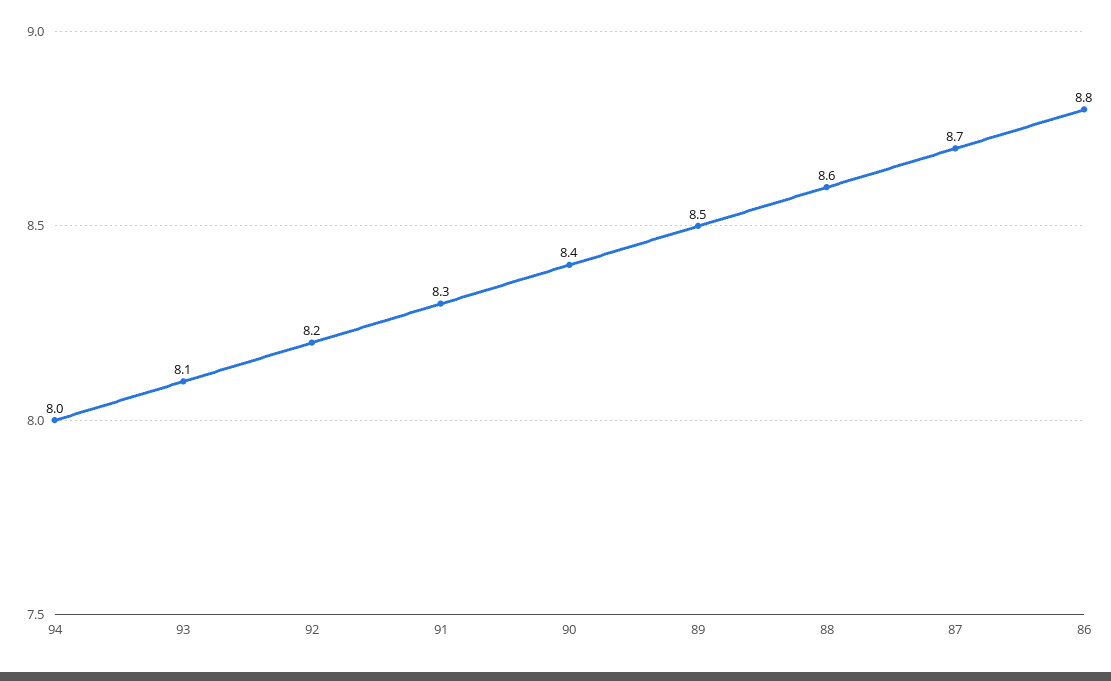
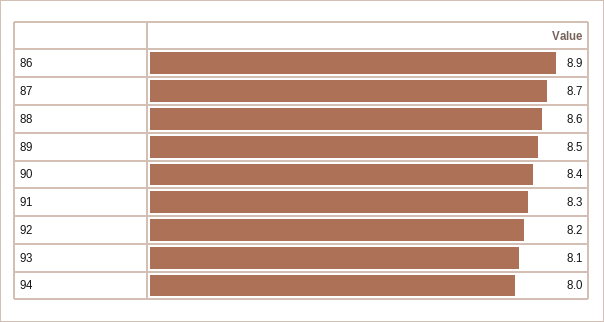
86: 8.8 -> 8.9

